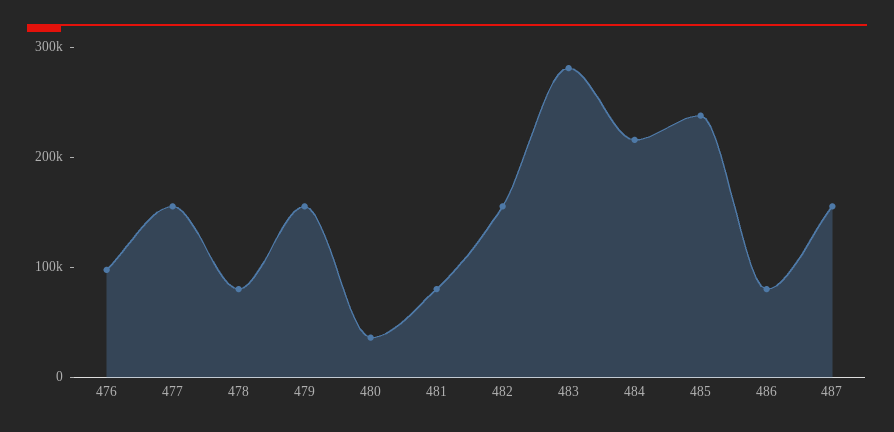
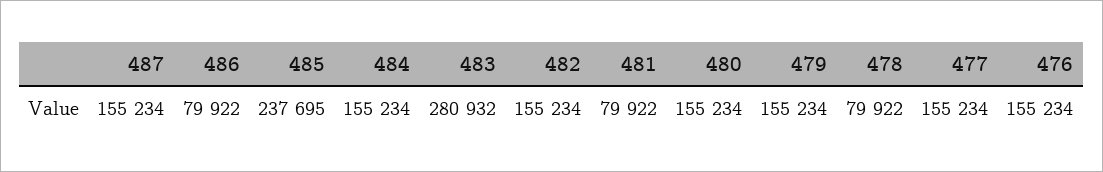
476: 100000 -> 155234
480: 40000 -> 155234
484: 220000 -> 155234

